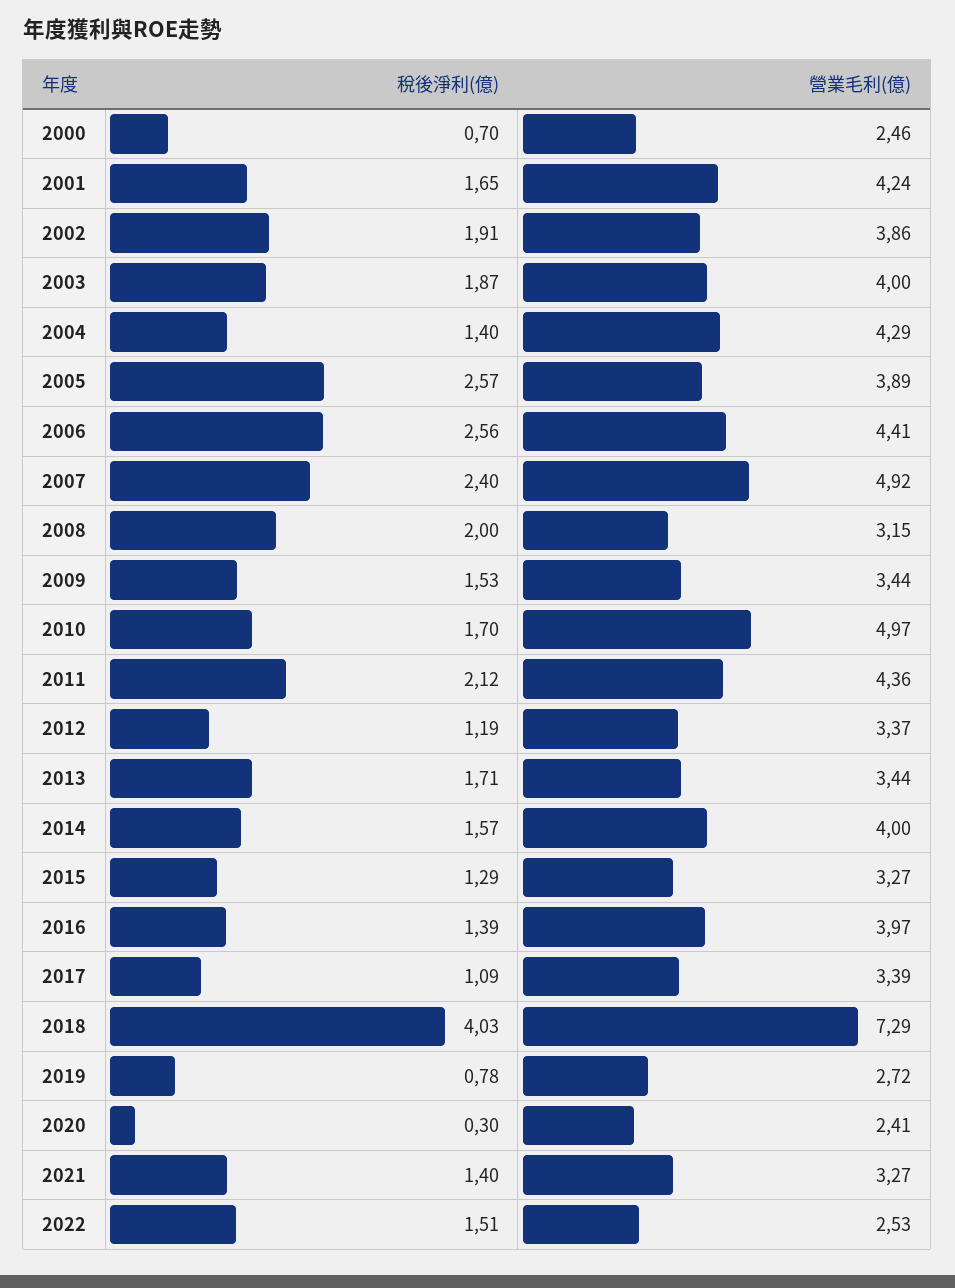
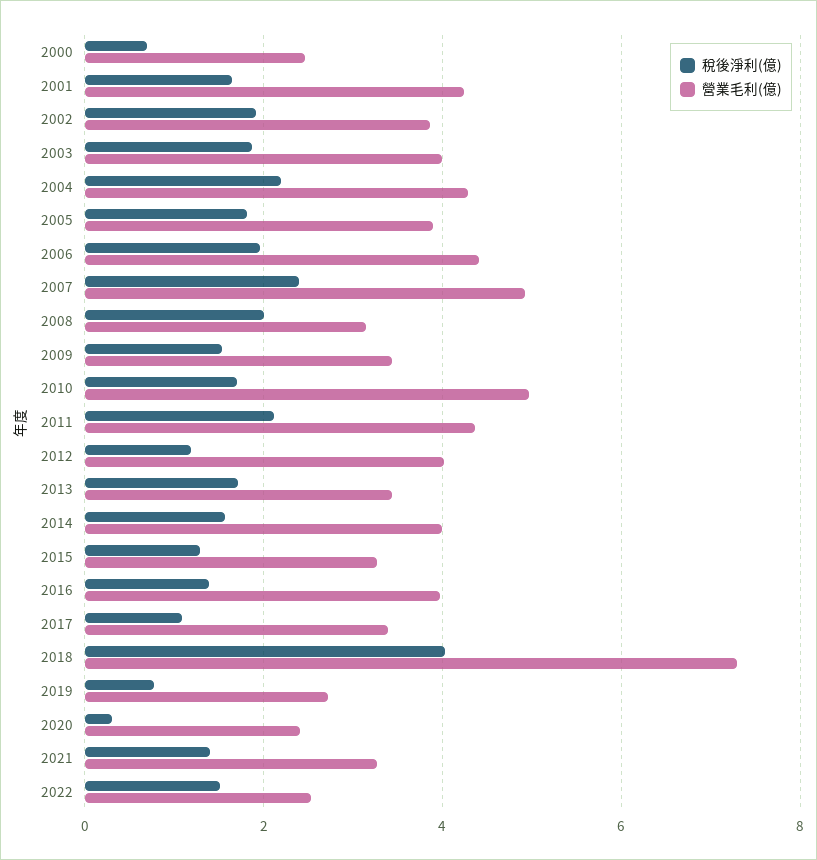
稅後淨利(億), 2004: 1.4 -> 2.2
稅後淨利(億), 2005: 2.57 -> 1.8
稅後淨利(億), 2006: 2.56 -> 2
營業毛利(億), 2012: 3.37 -> 4

